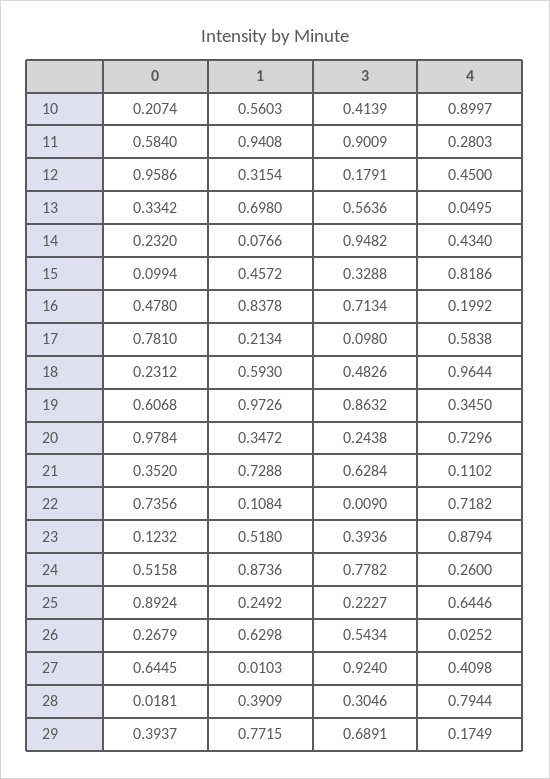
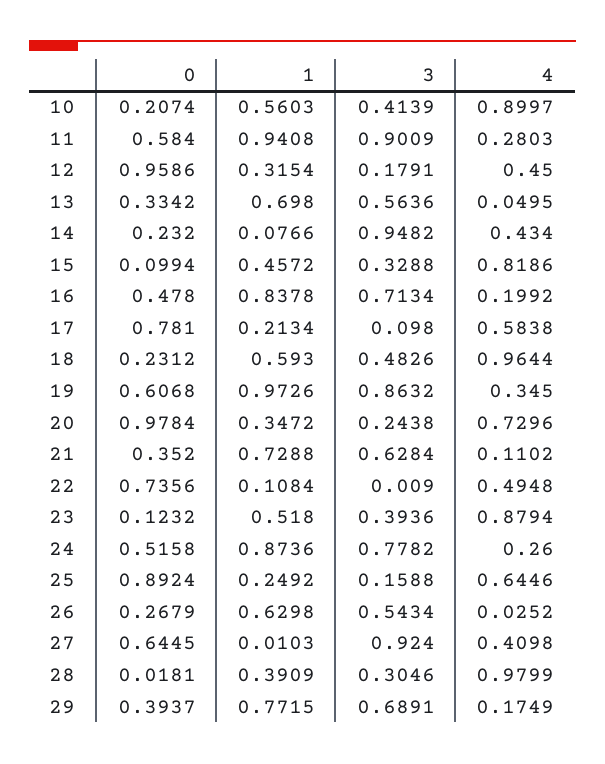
4, 22: 0.7182 -> 0.4948
3, 25: 0.2227 -> 0.1588
4, 28: 0.7944 -> 0.9799

